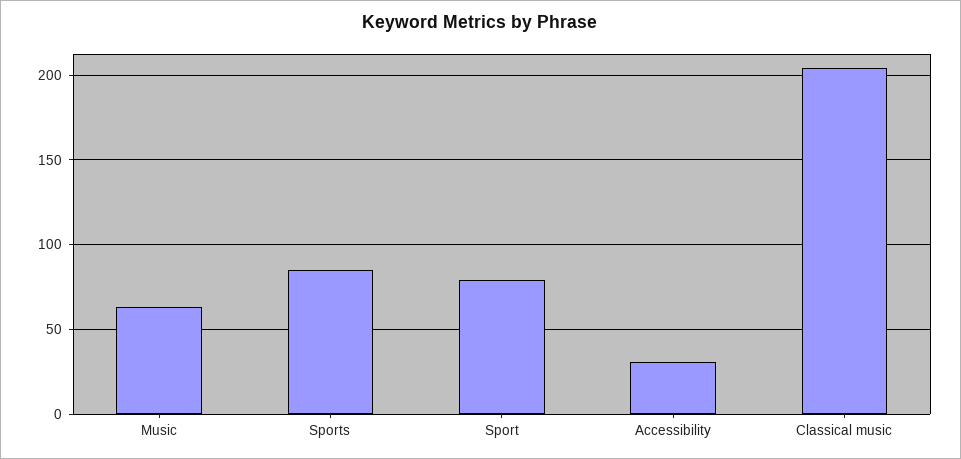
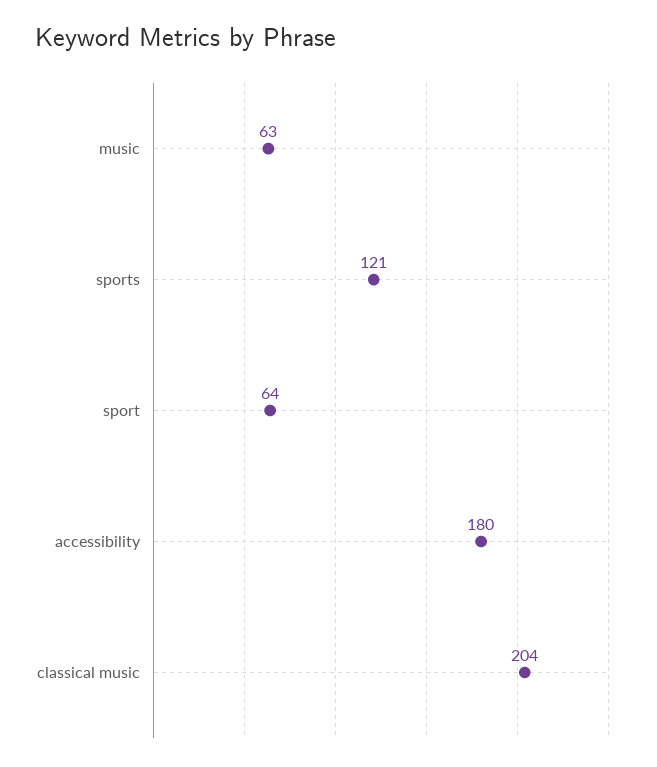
Sports: 85 -> 121
Sport: 80 -> 64
Accessibility: 30 -> 180

